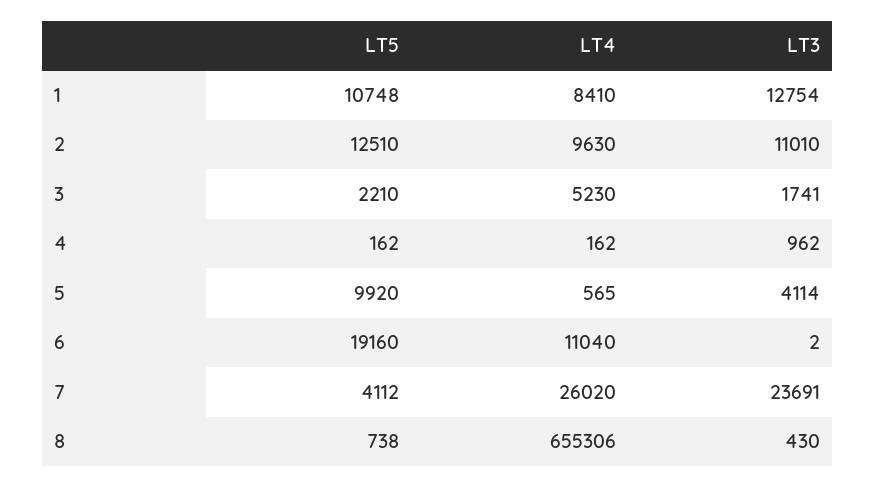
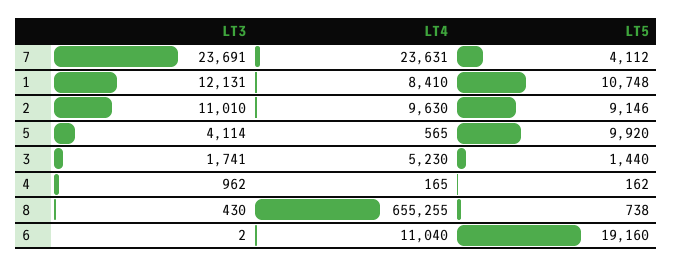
LT3, 1: 12754 -> 12131
LT5, 2: 12510 -> 9146
LT5, 3: 2210 -> 1440
LT4, 4: 162 -> 165
LT4, 7: 26020 -> 23631
LT4, 8: 655306 -> 655255

